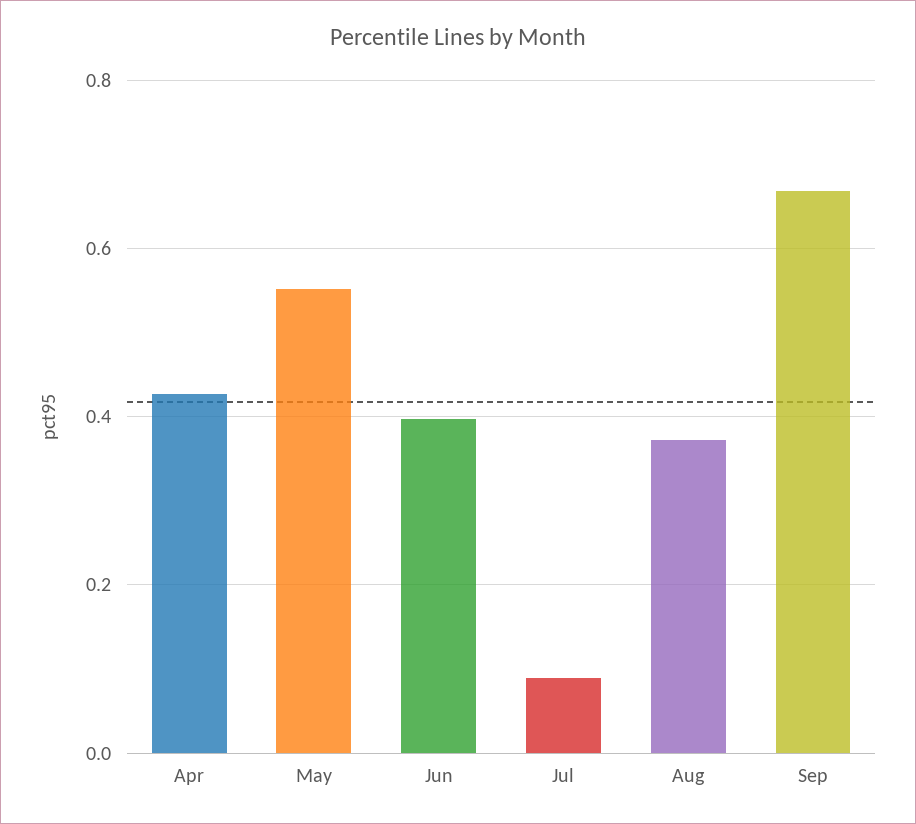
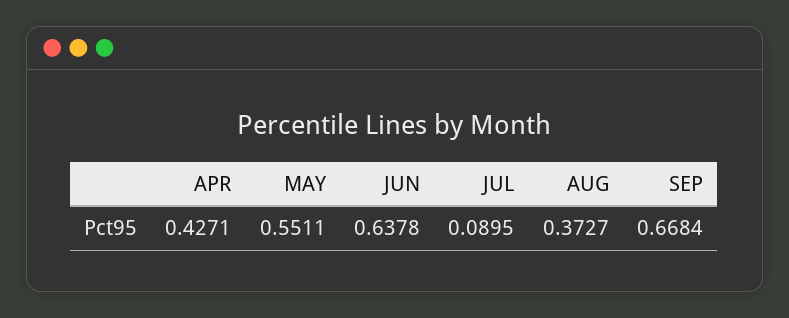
Jun: 0.4 -> 0.6378

